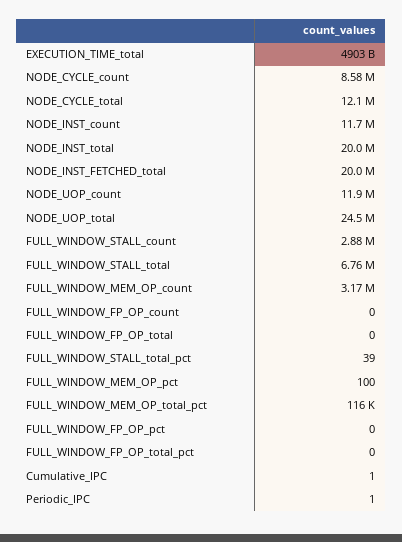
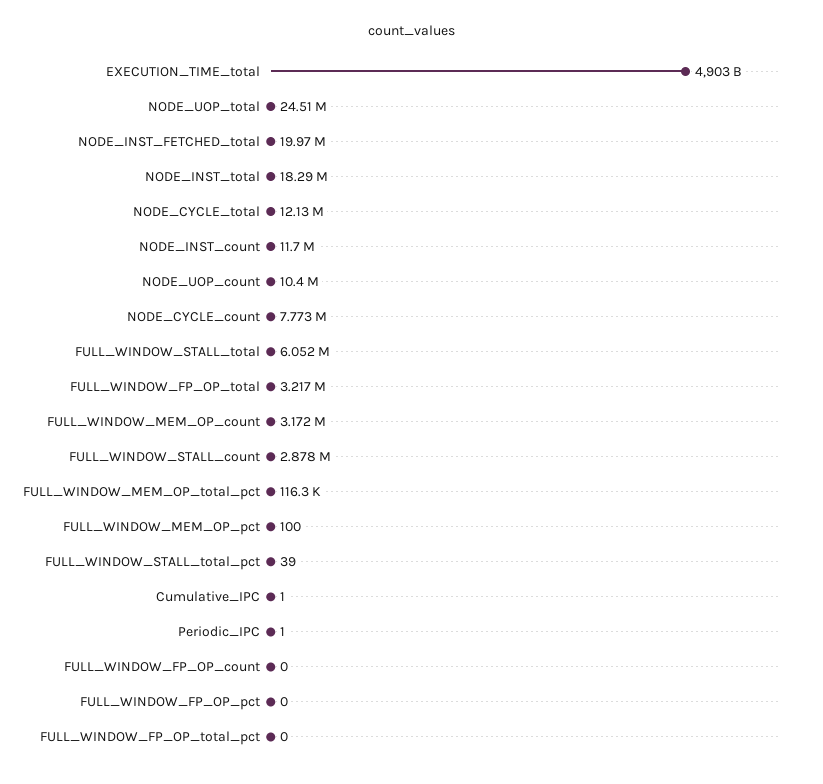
NODE_CYCLE_count: 8580000 -> 7773000
NODE_INST_total: 20000000 -> 18290000
NODE_UOP_count: 11900000 -> 10400000
FULL_WINDOW_STALL_total: 6760000 -> 6052000
FULL_WINDOW_FP_OP_total: 0 -> 3217000

